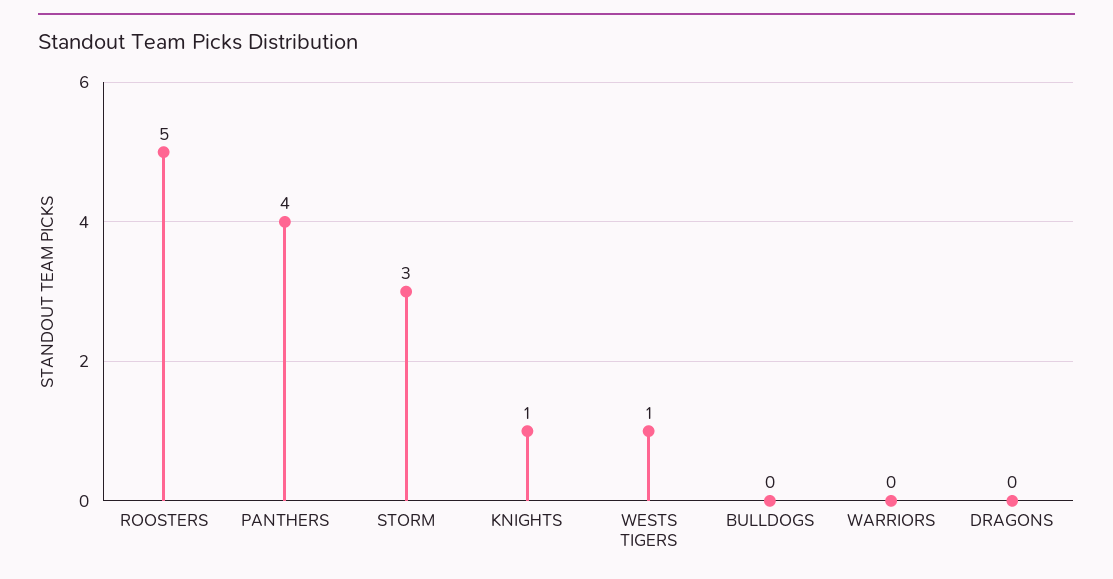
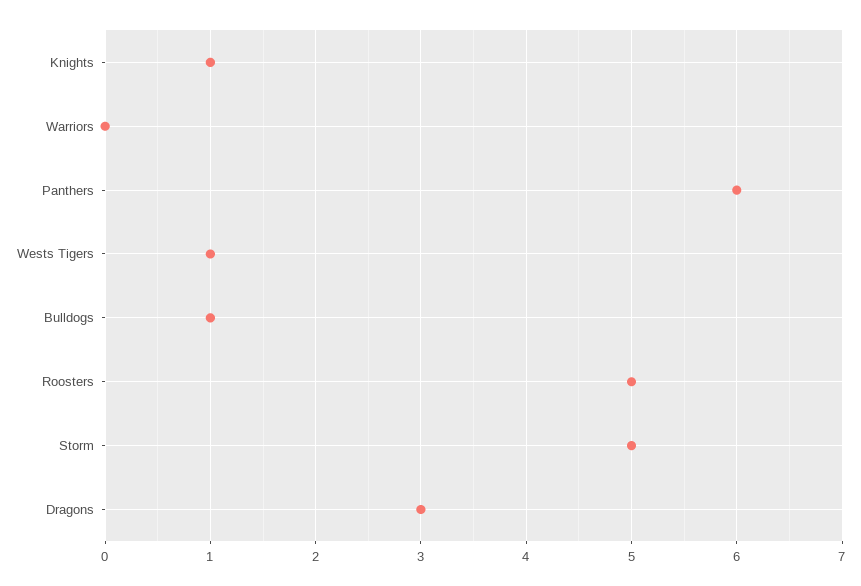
PANTHERS: 4 -> 6
STORM: 3 -> 5
BULLDOGS: 0 -> 1
DRAGONS: 0 -> 3

